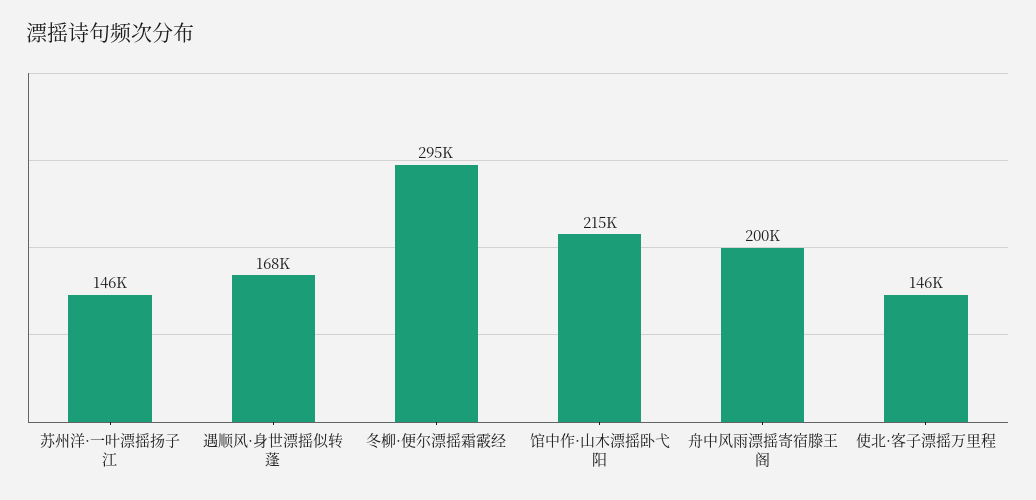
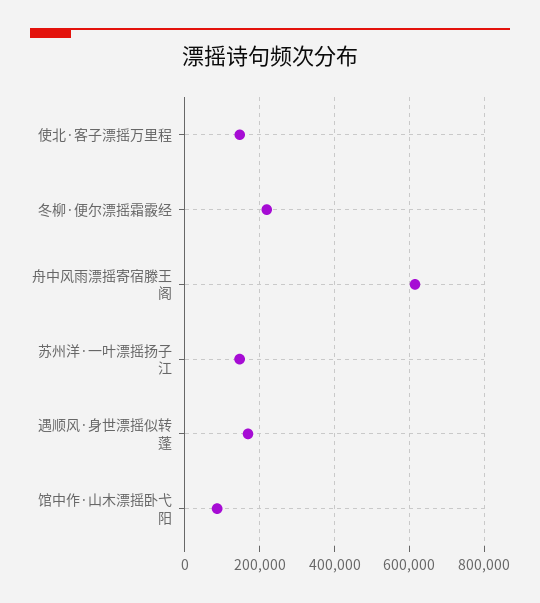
冬柳·便尔漂摇霜霰经: 295000 -> 220000
馆中作·山木漂摇卧弋阳: 215000 -> 80000
舟中风雨漂摇寄宿滕王阁: 200000 -> 620000

